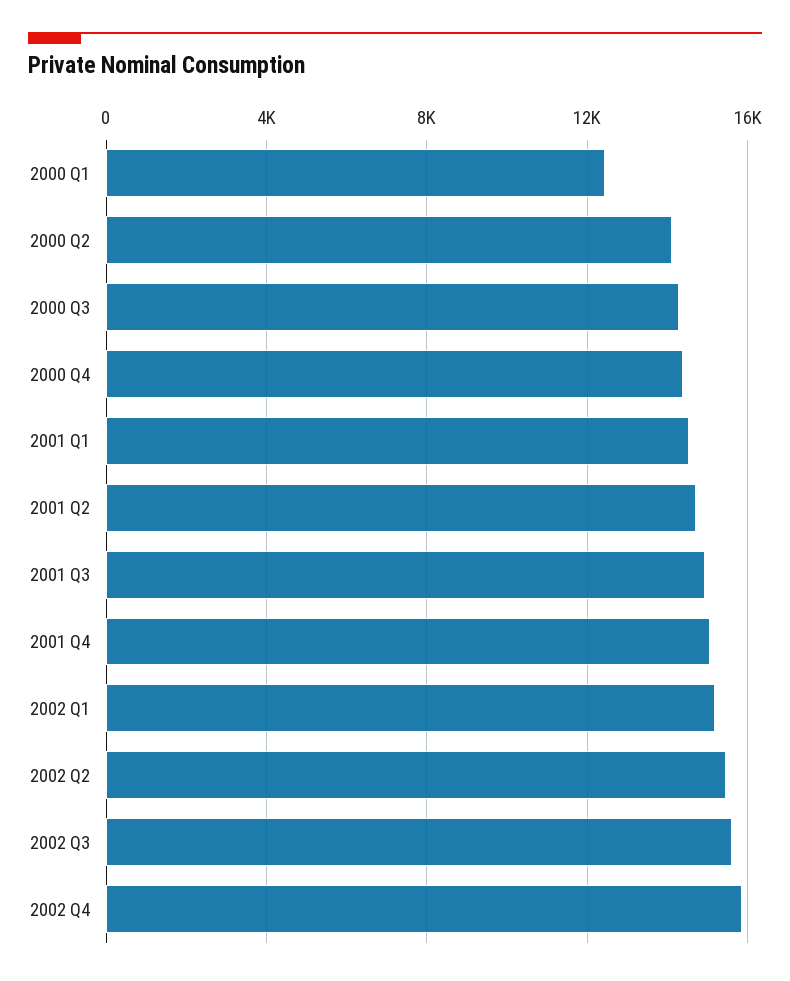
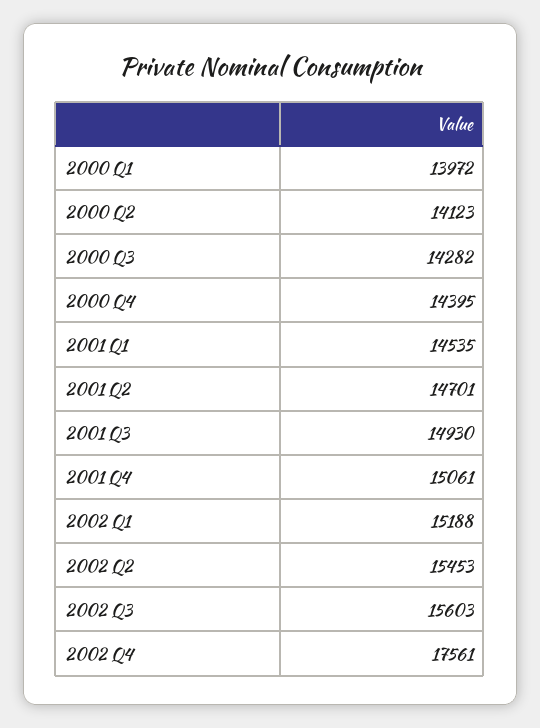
2000 Q1: 12500 -> 13972
2002 Q4: 16000 -> 17561

